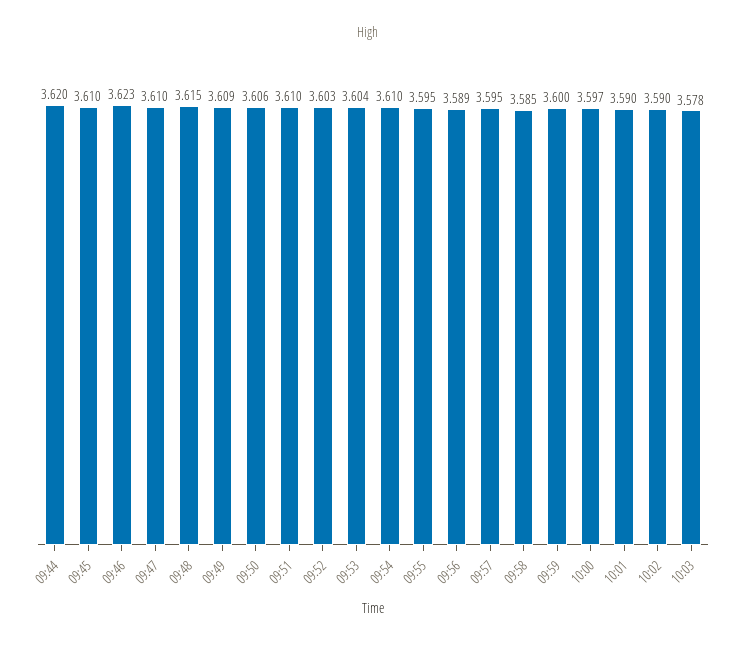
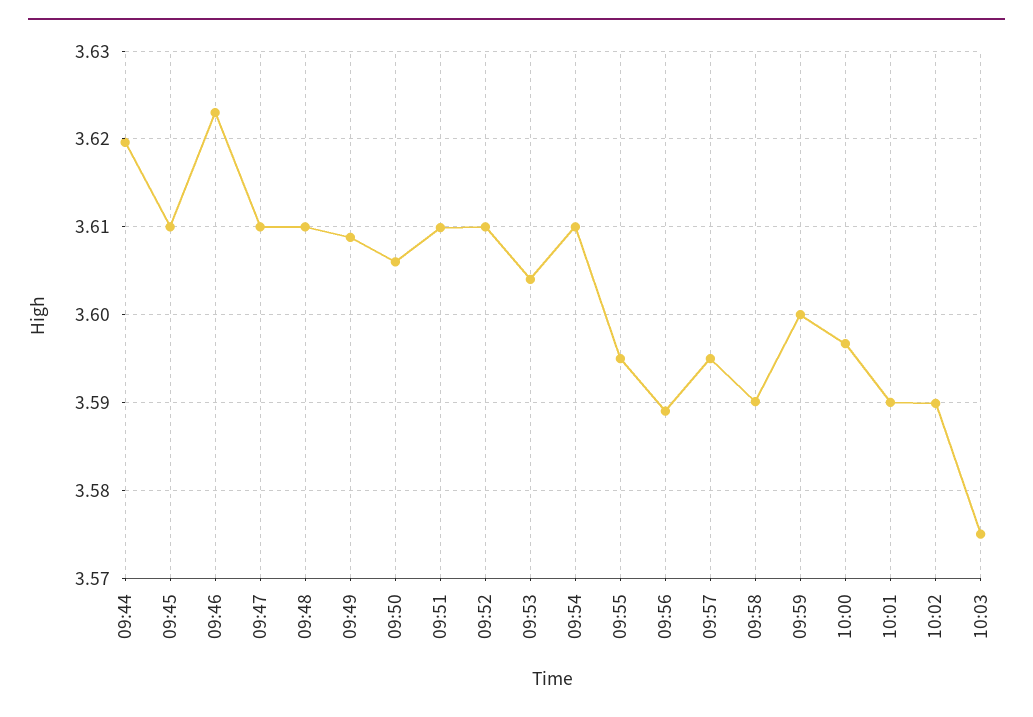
09:48: 3.615 -> 3.61
09:52: 3.603 -> 3.61
09:58: 3.585 -> 3.59
10:03: 3.578 -> 3.575

